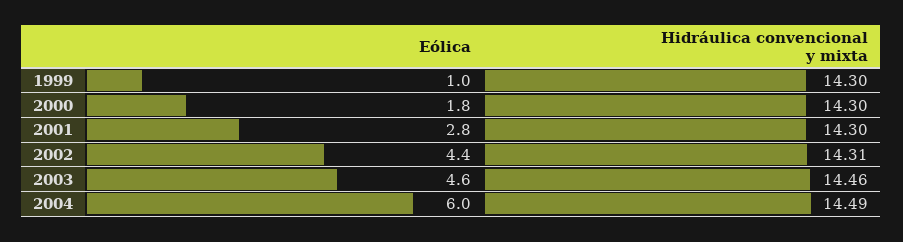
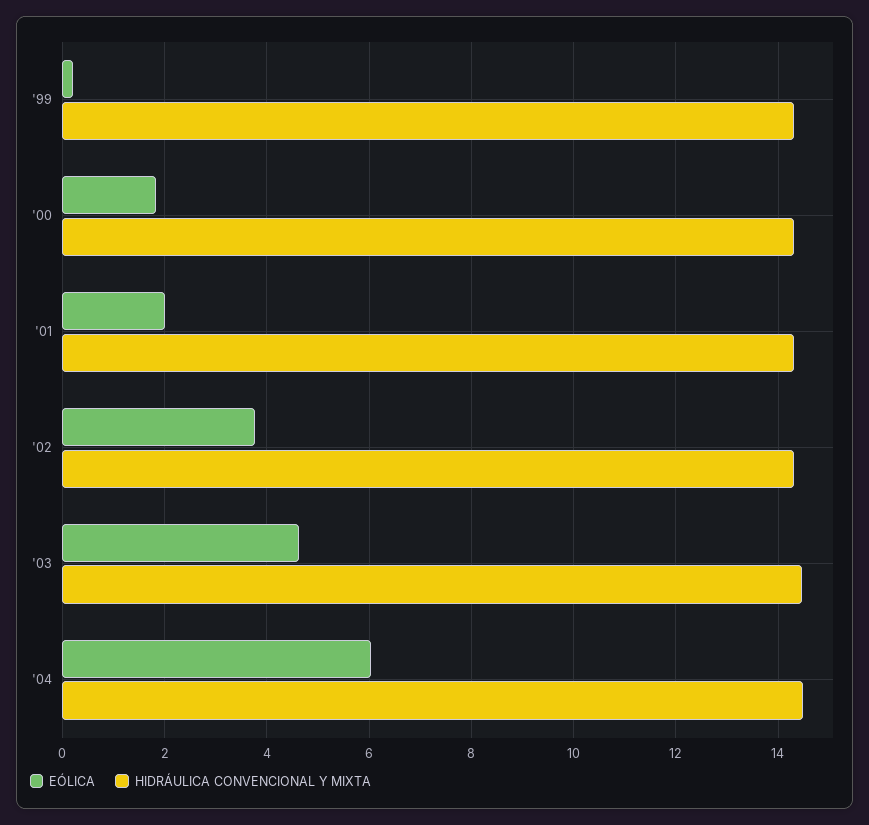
Eólica, 1999: 1 -> 0.2
Eólica, 2001: 2.8 -> 2
Eólica, 2002: 4.4 -> 3.8

